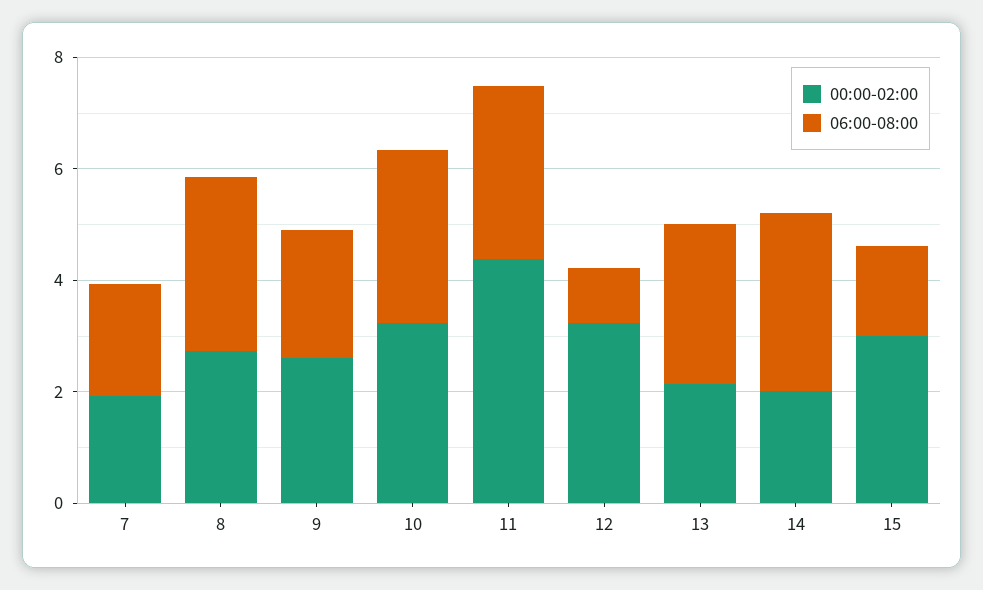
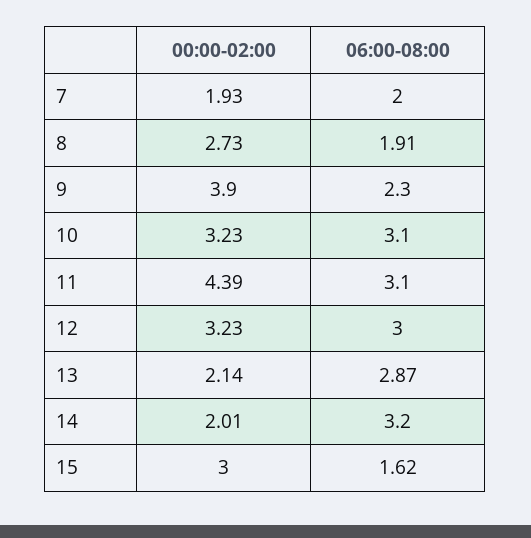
06:00-08:00, 8: 3 -> 1.91
00:00-02:00, 9: 2.5 -> 3.9
06:00-08:00, 12: 1 -> 3

